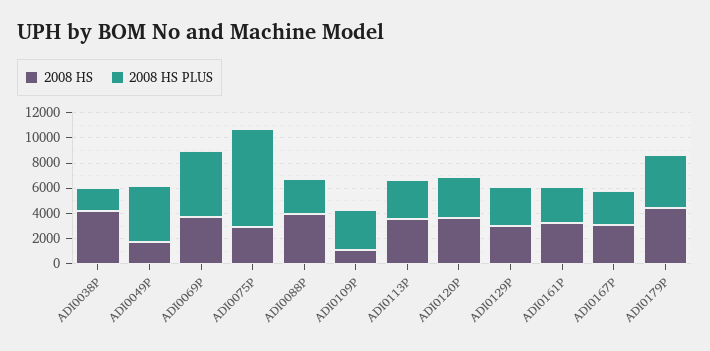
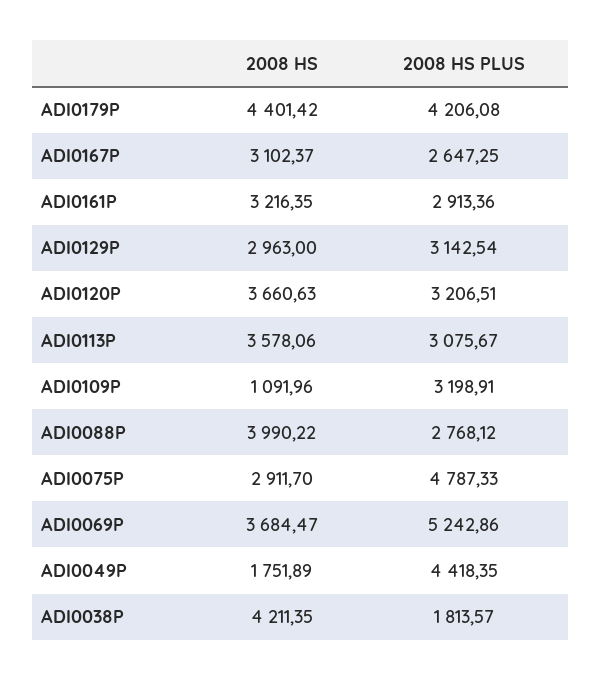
2008 HS PLUS, ADI0075P: 8000 -> 4787.33

